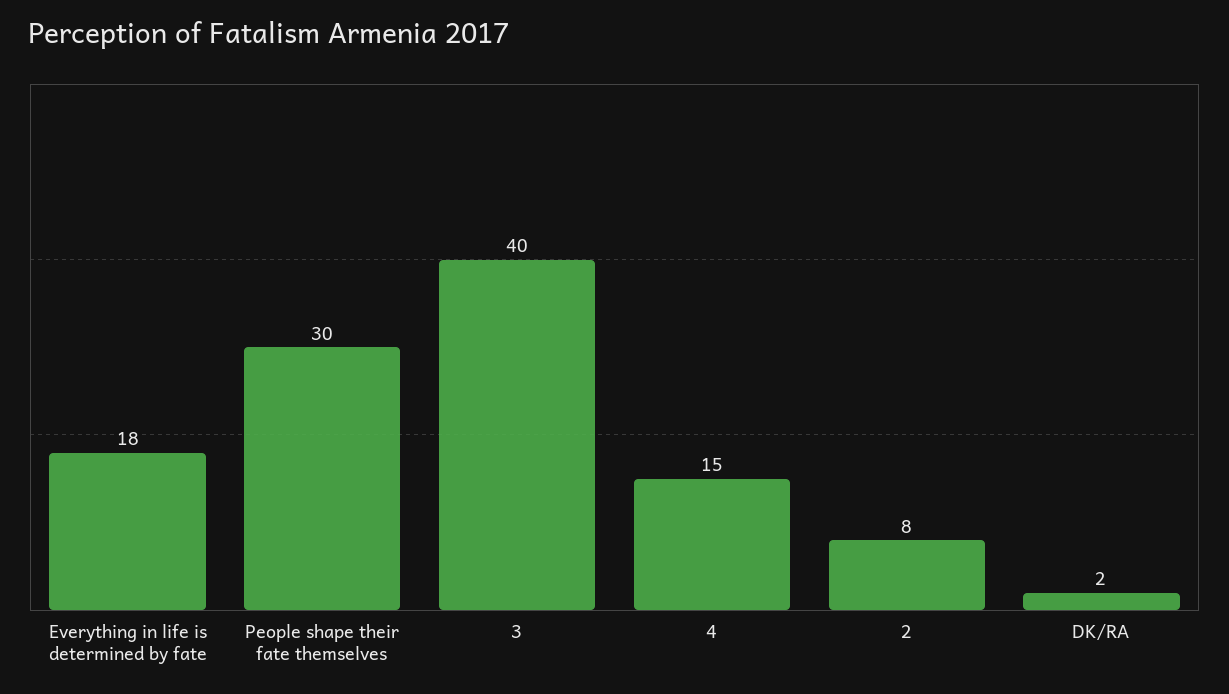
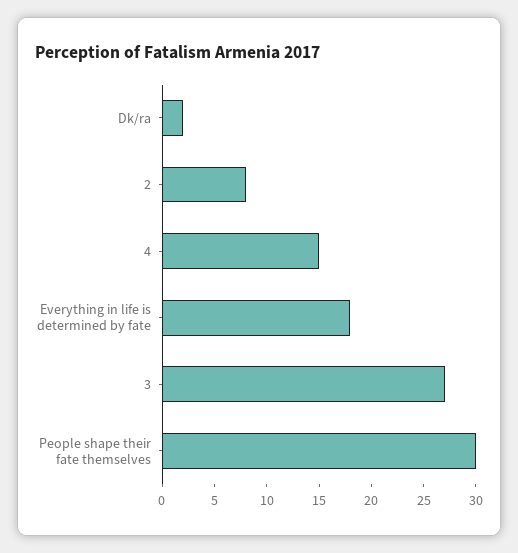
3: 40 -> 27

